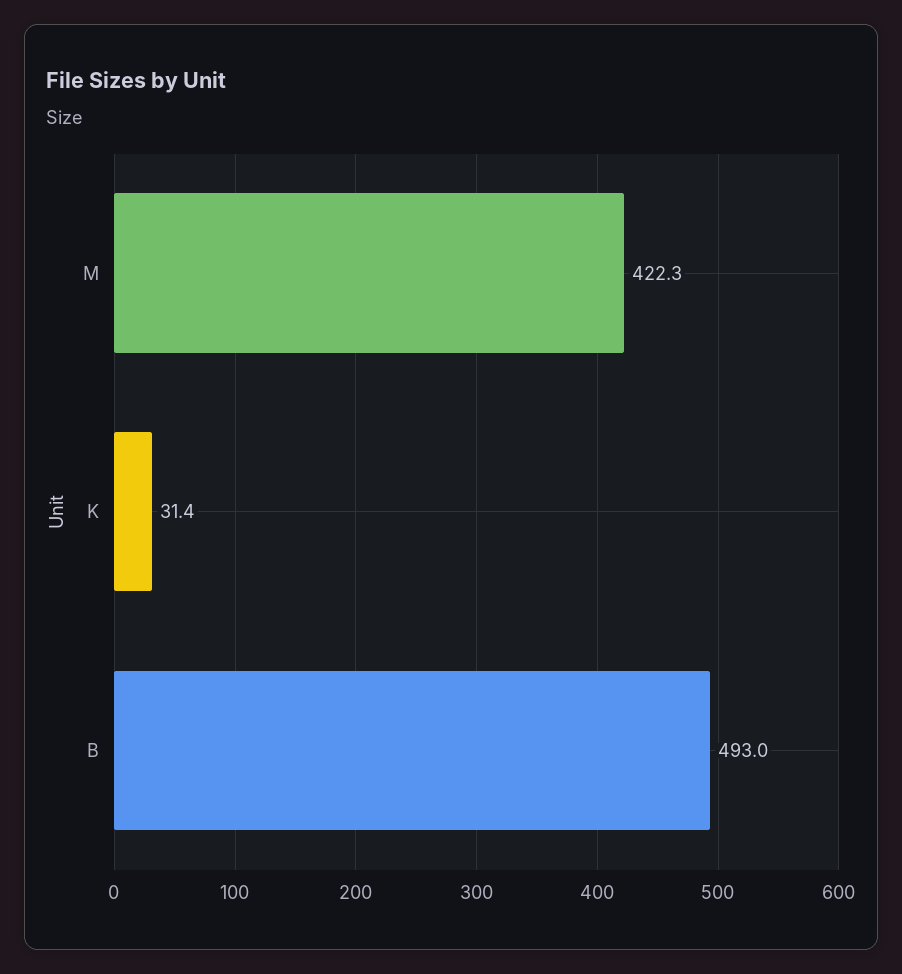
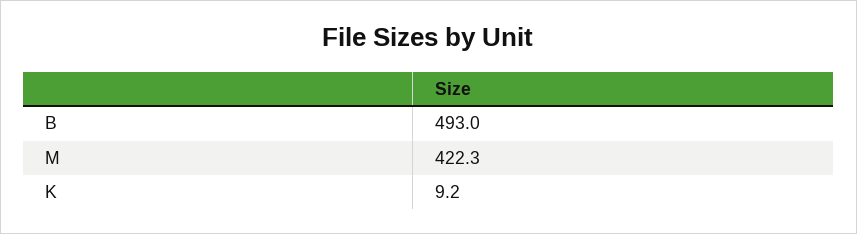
K: 31.4 -> 9.2

